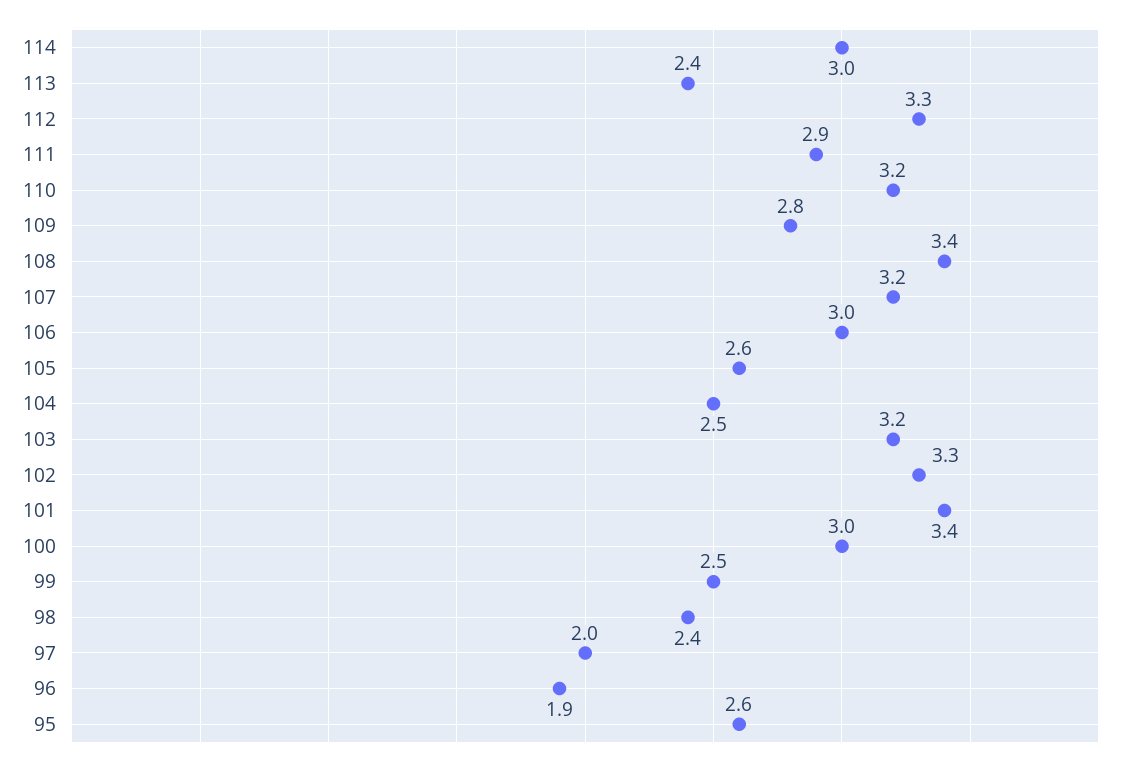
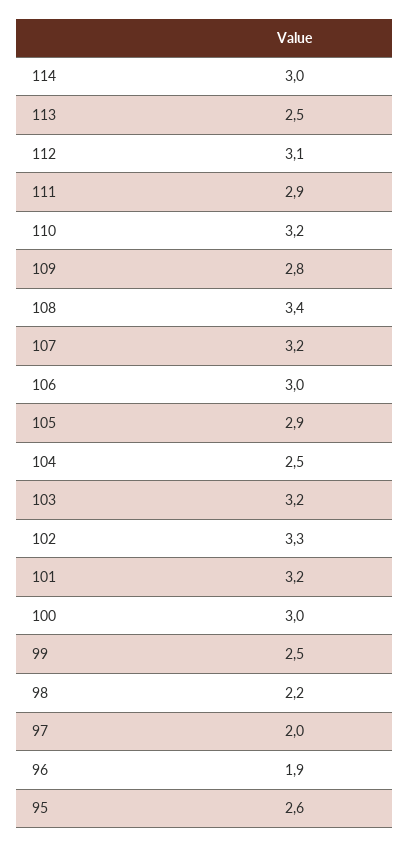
113: 2.4 -> 2.5
112: 3.3 -> 3.1
105: 2.6 -> 2.9
101: 3.4 -> 3.2
98: 2.4 -> 2.2

